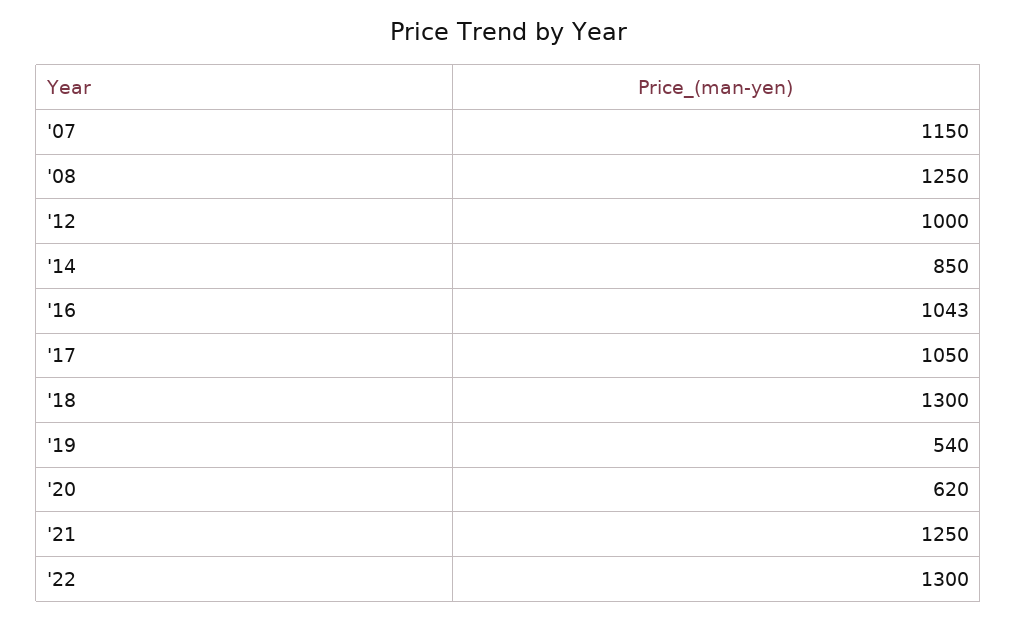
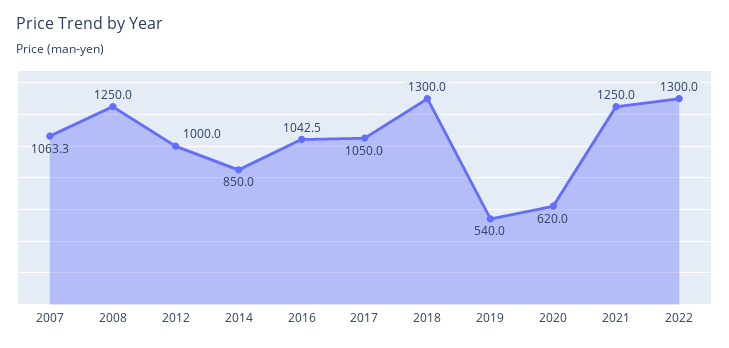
'07: 1150 -> 1063.3

